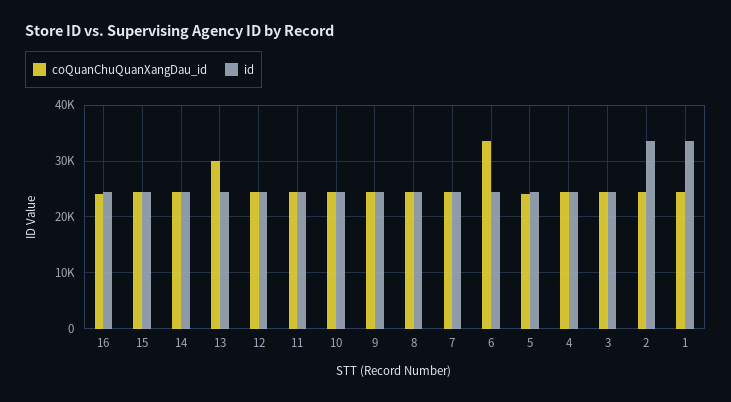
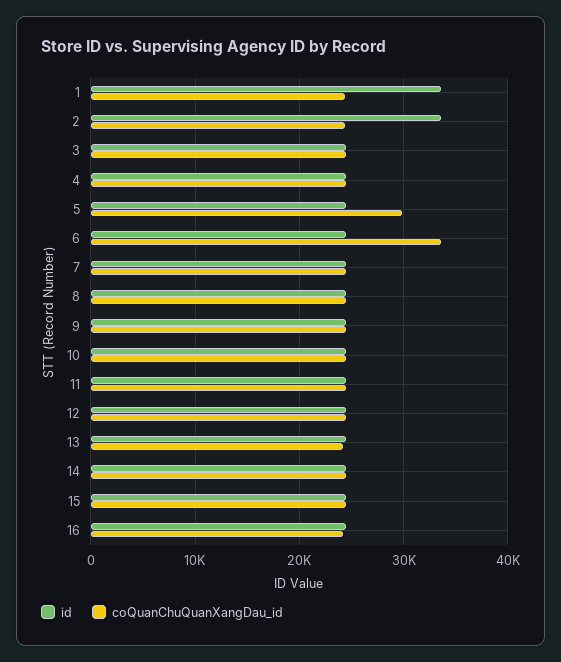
coQuanChuQuanXangDau_id, 13: 30000 -> 24000
coQuanChuQuanXangDau_id, 5: 24000 -> 30000

